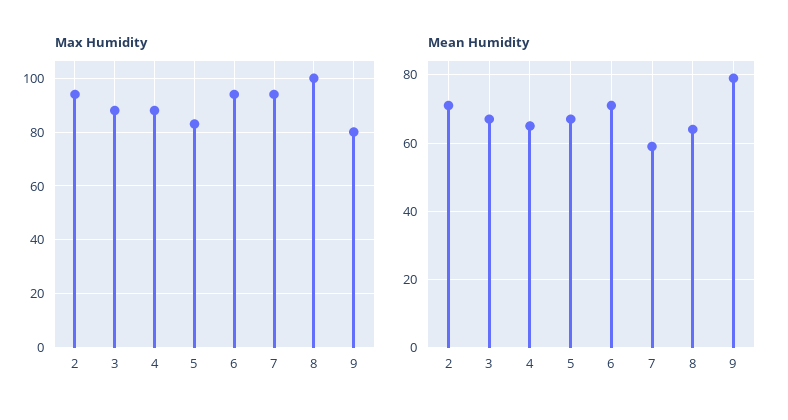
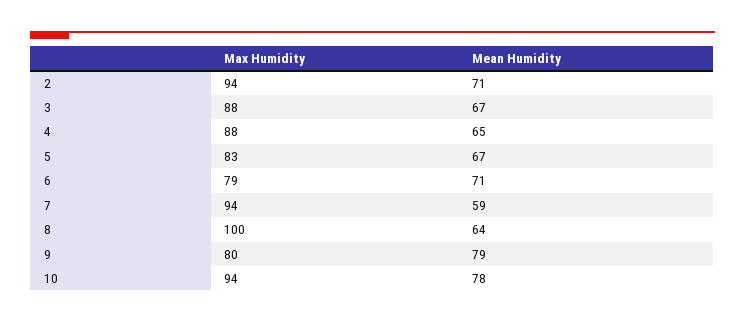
Max Humidity, 6: 95 -> 79
Max Humidity, 10: none -> 94
Mean Humidity, 10: none -> 78

